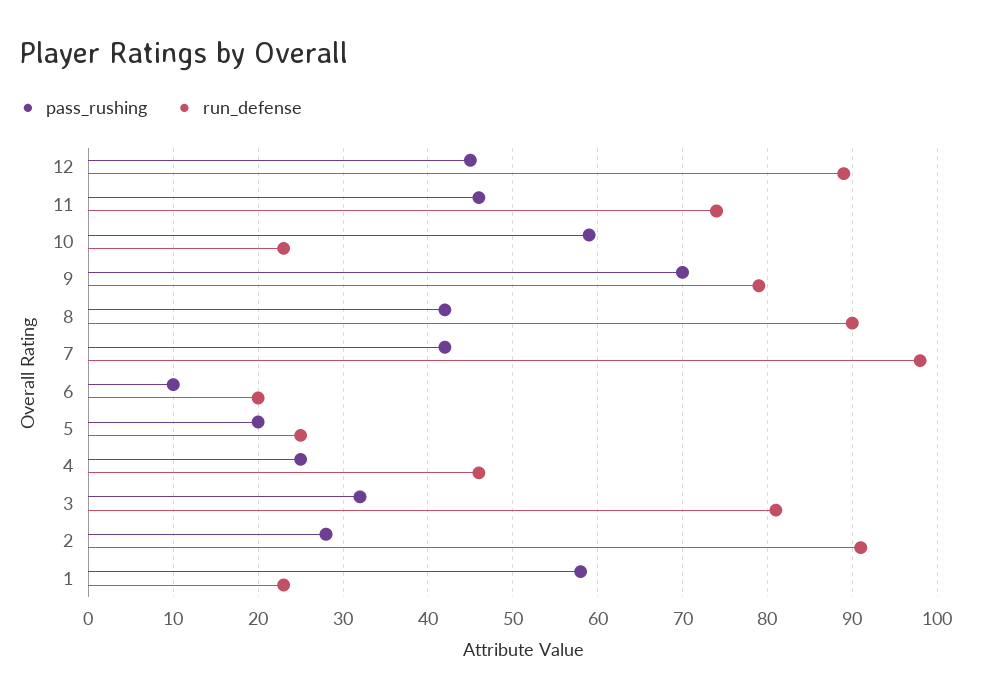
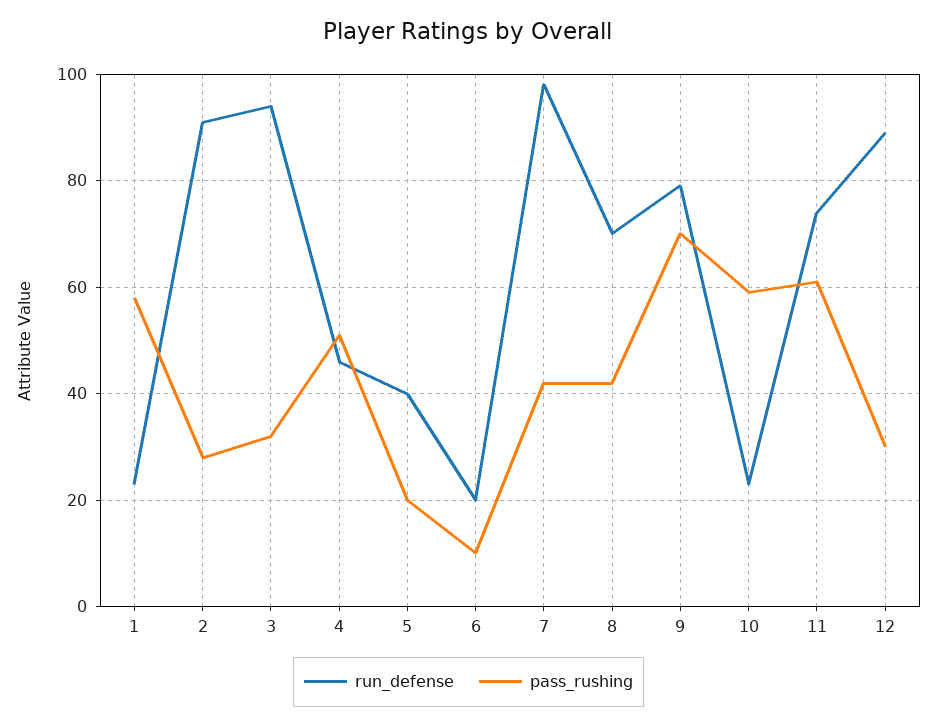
pass_rushing, 12: 45 -> 30
pass_rushing, 11: 46 -> 60
run_defense, 8: 90 -> 70
run_defense, 5: 25 -> 40
pass_rushing, 4: 25 -> 50
run_defense, 3: 81 -> 95

